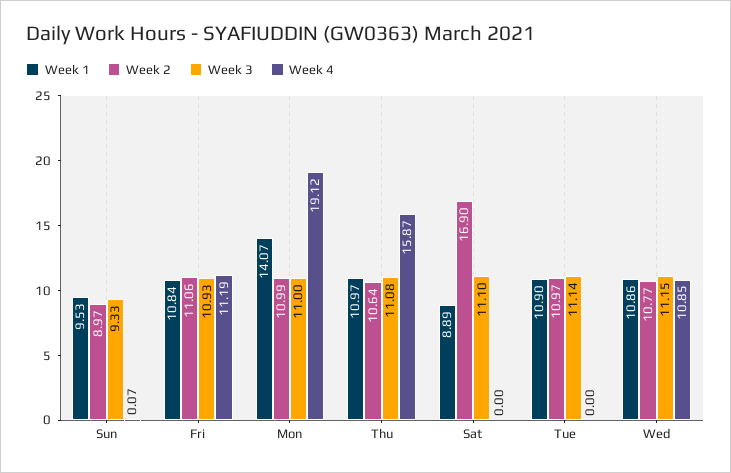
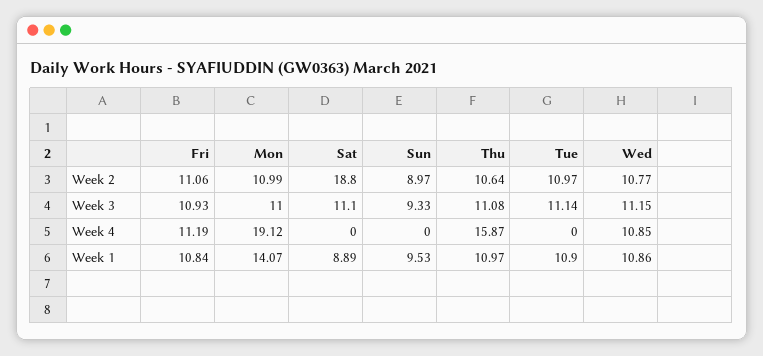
Week 4, Sun: 0.07 -> 0
Week 2, Sat: 16.9 -> 18.8

